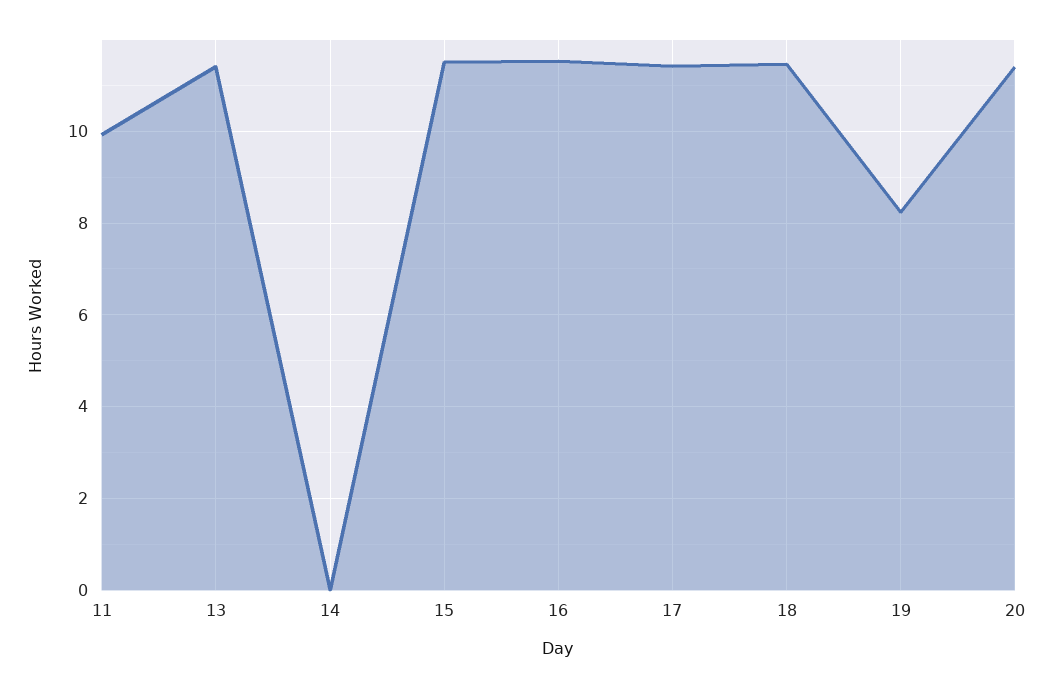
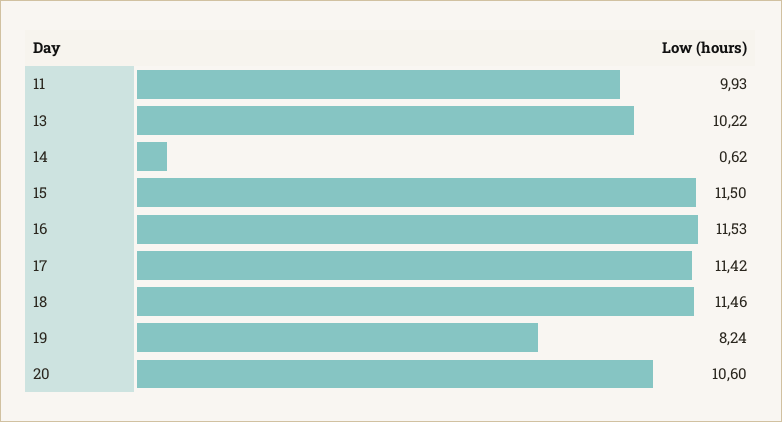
13: 11.4 -> 10.22
14: 0 -> 0.62
20: 11.4 -> 10.6

